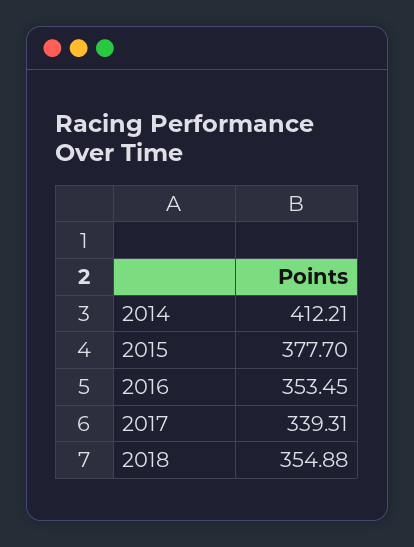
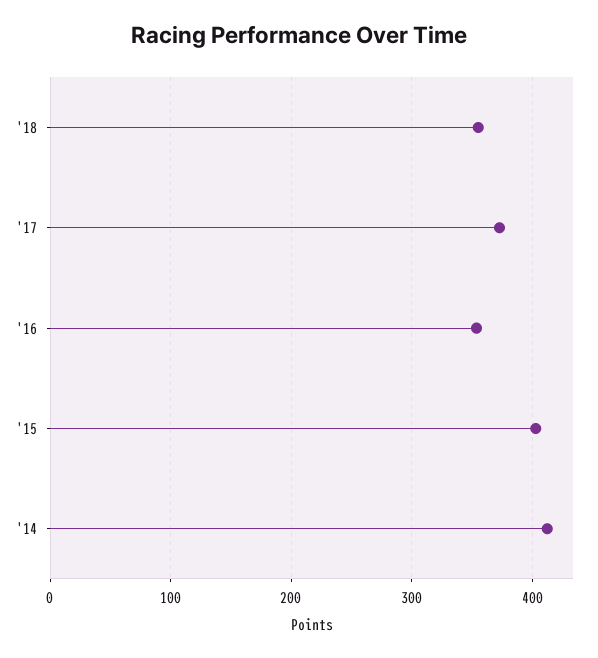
2015: 377.7 -> 400
2017: 339.31 -> 370

